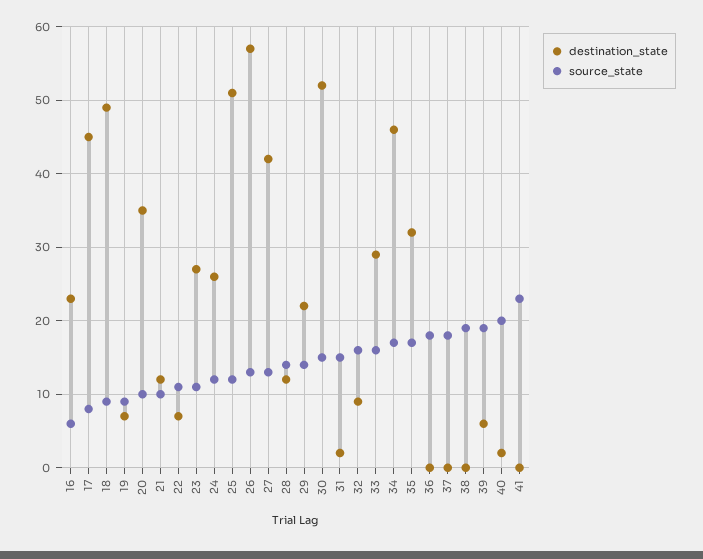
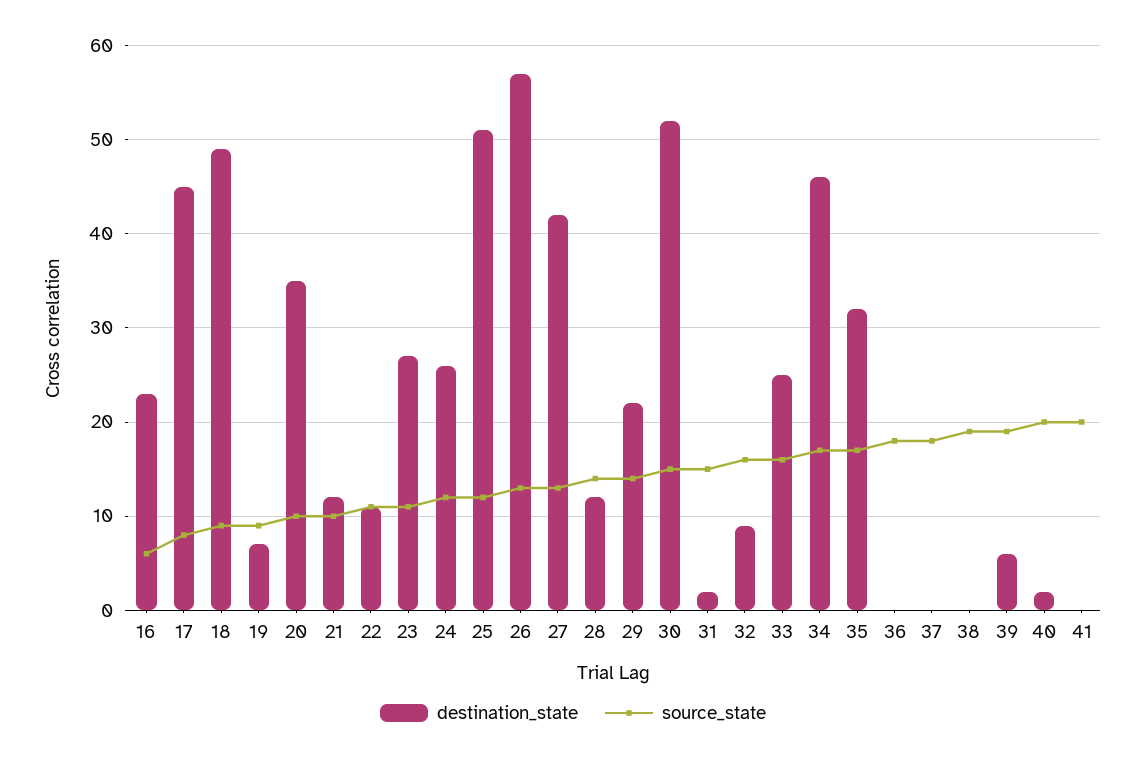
destination_state, 22: 7 -> 11
destination_state, 33: 29 -> 25
source_state, 41: 23 -> 20

